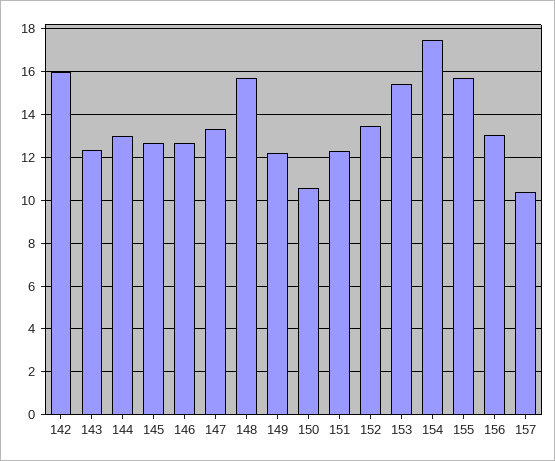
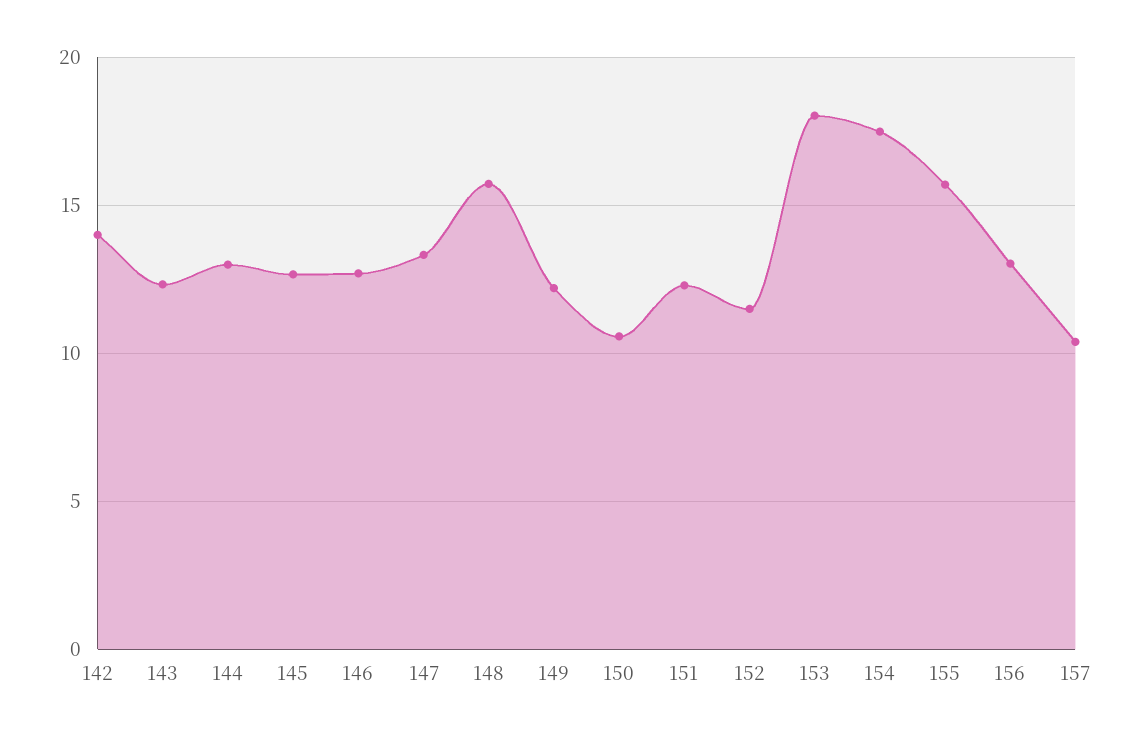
142: 16 -> 14
152: 13.5 -> 11.5
153: 15.5 -> 18

